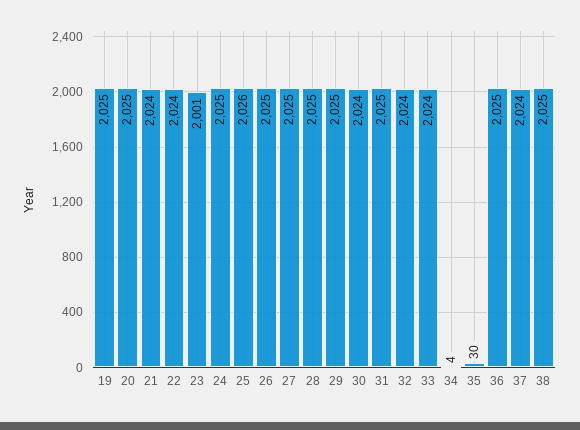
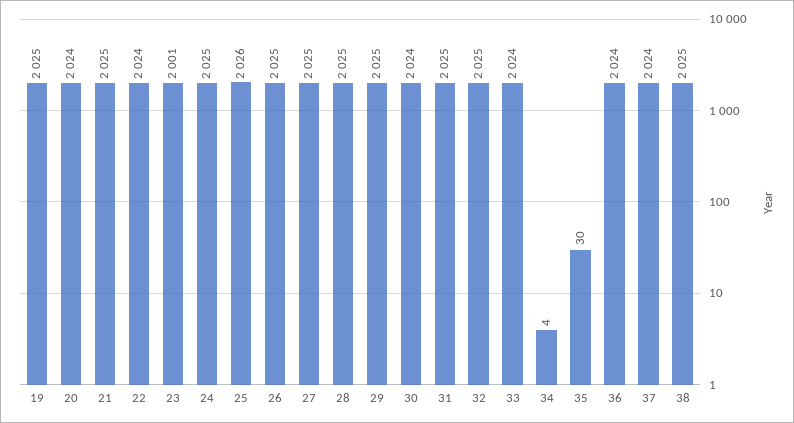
20: 2025 -> 2024
21: 2024 -> 2025
32: 2024 -> 2025
36: 2025 -> 2024

